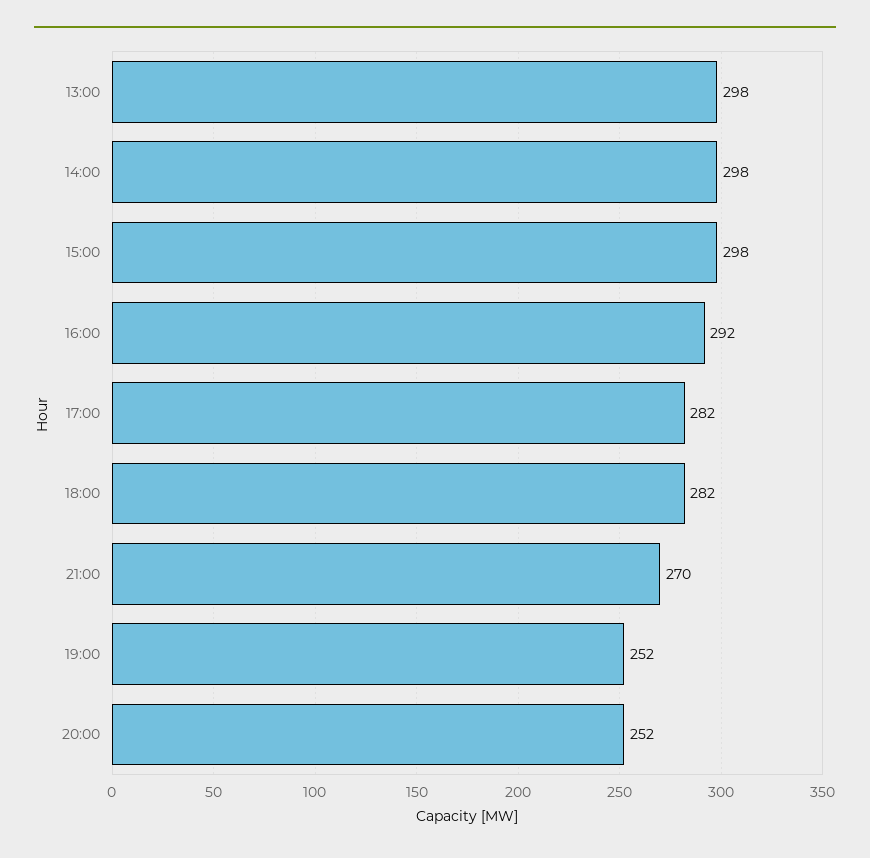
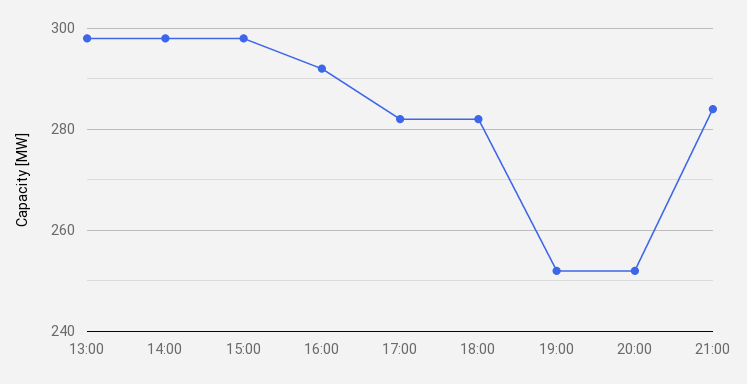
21:00: 270 -> 285

